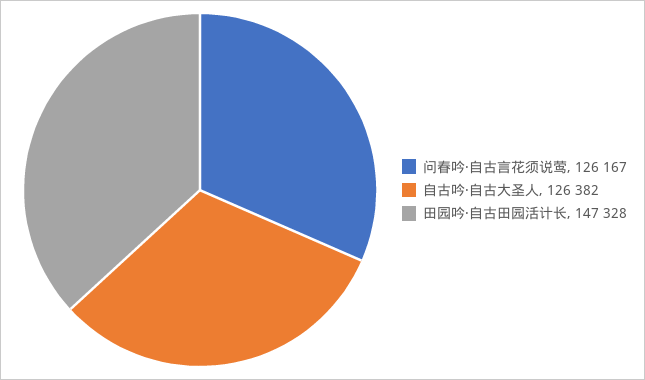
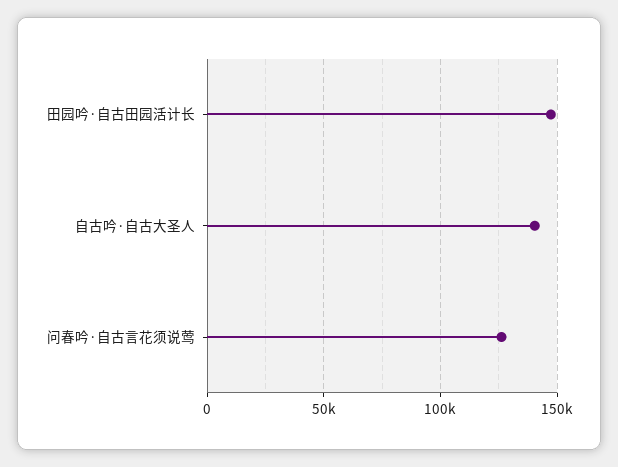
自古吟·自古大圣人: 126382 -> 140000

